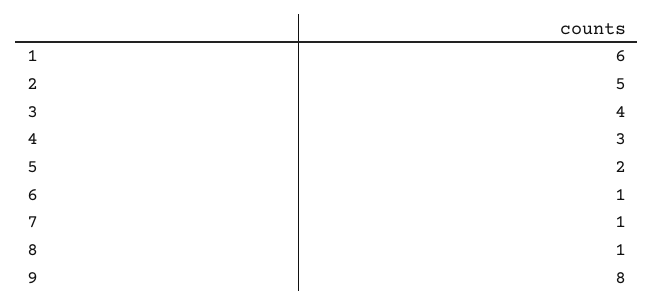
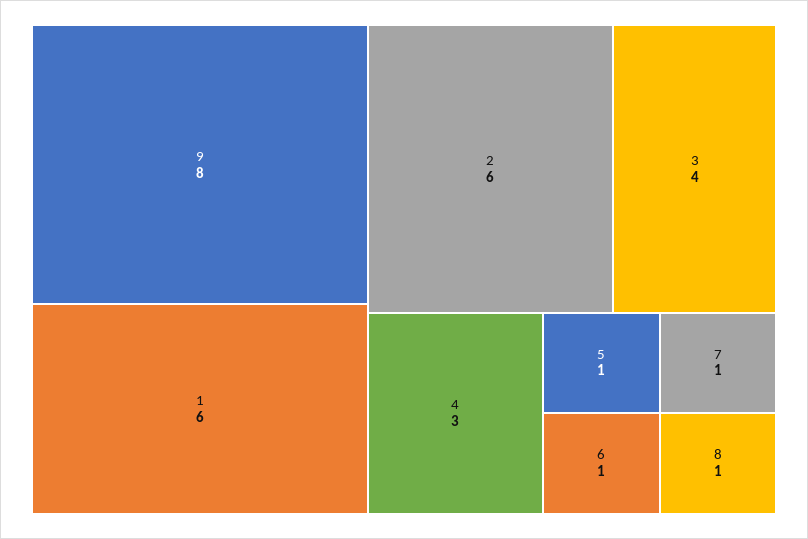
2: 5 -> 6
5: 2 -> 1

